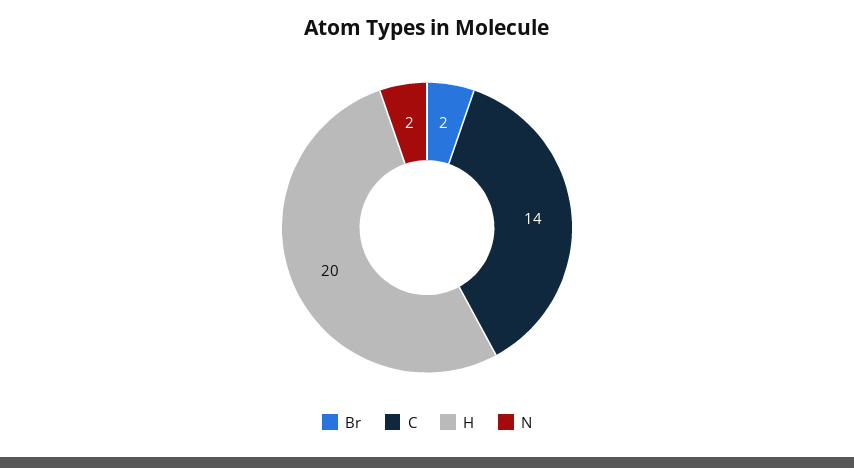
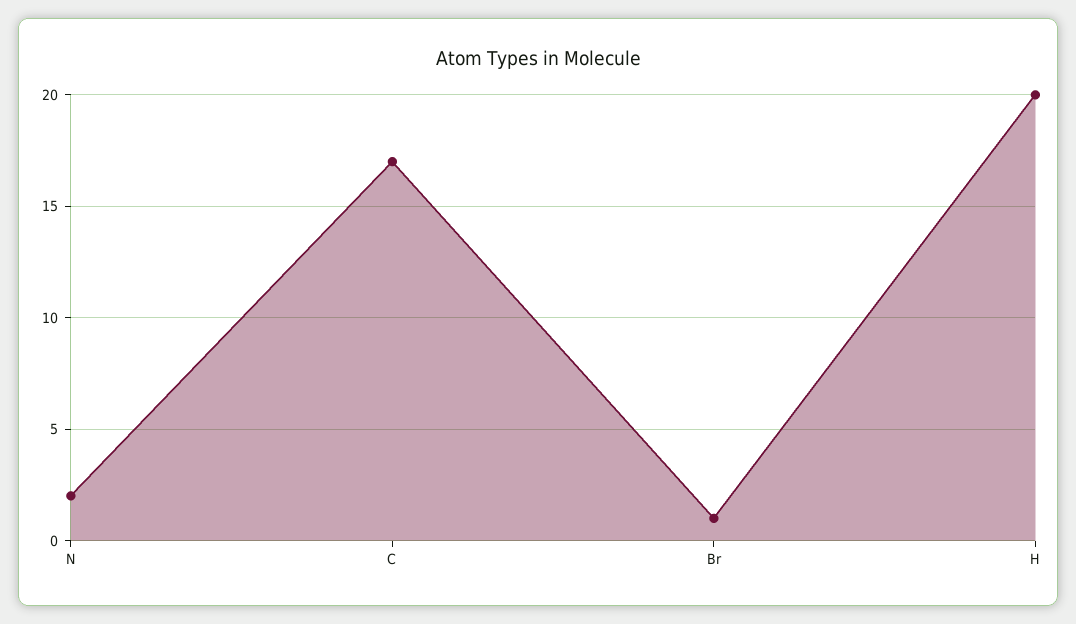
Br: 2 -> 1
C: 14 -> 17

